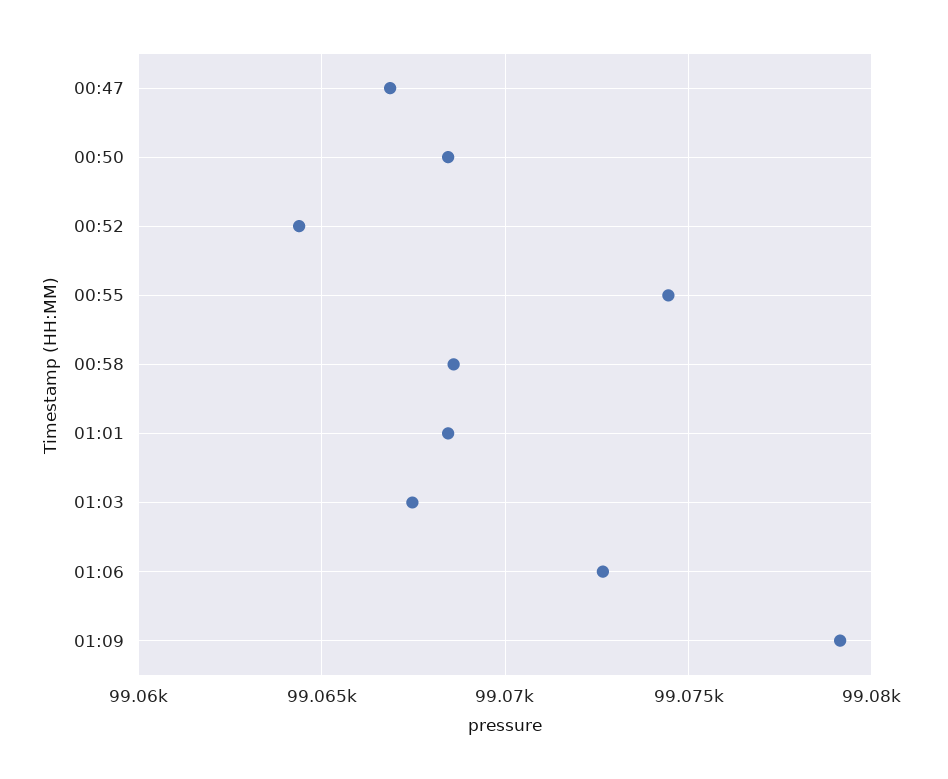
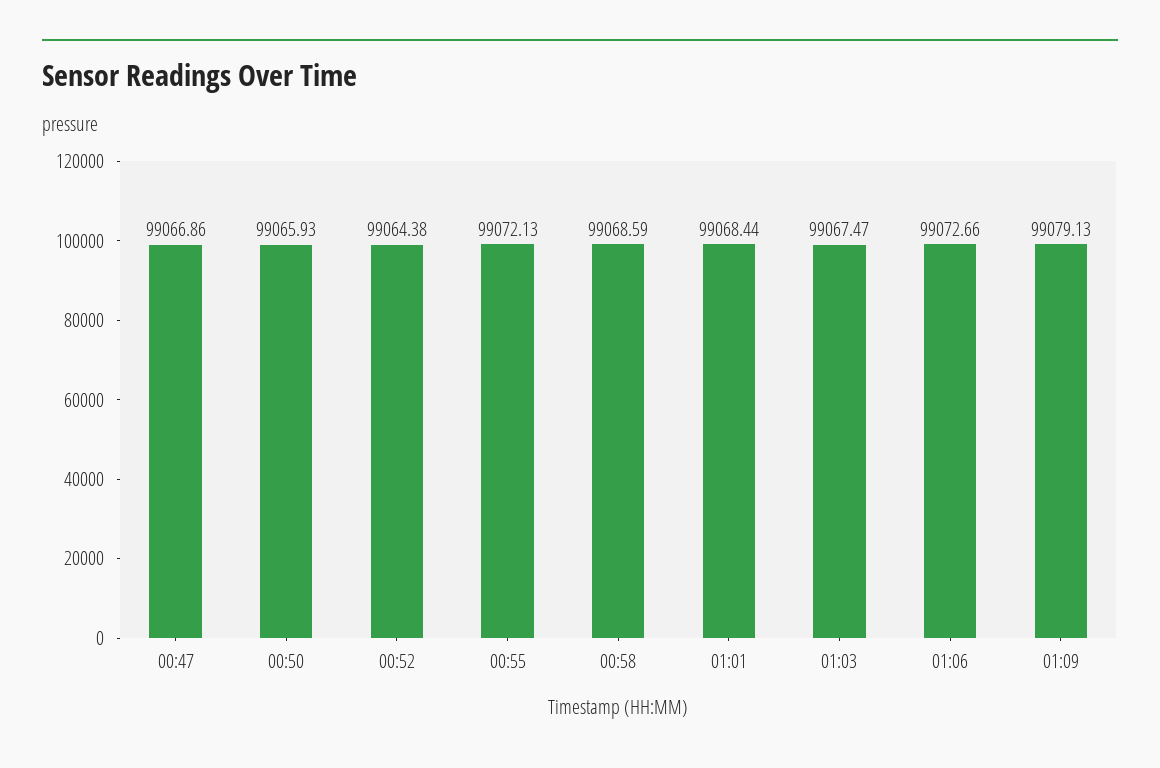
00:50: 99068.5 -> 99065.93
00:55: 99074.5 -> 99072.13

